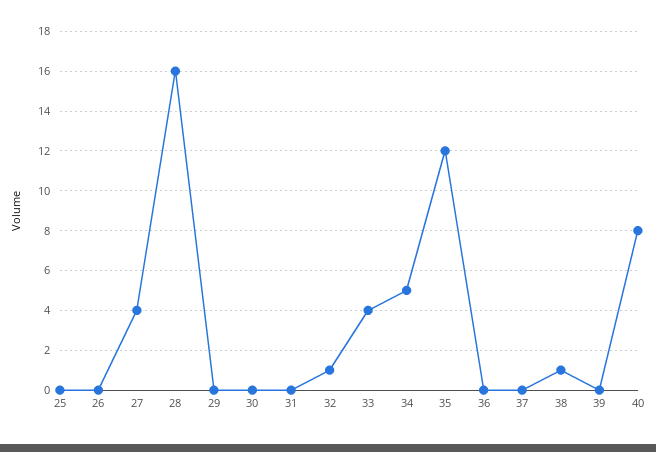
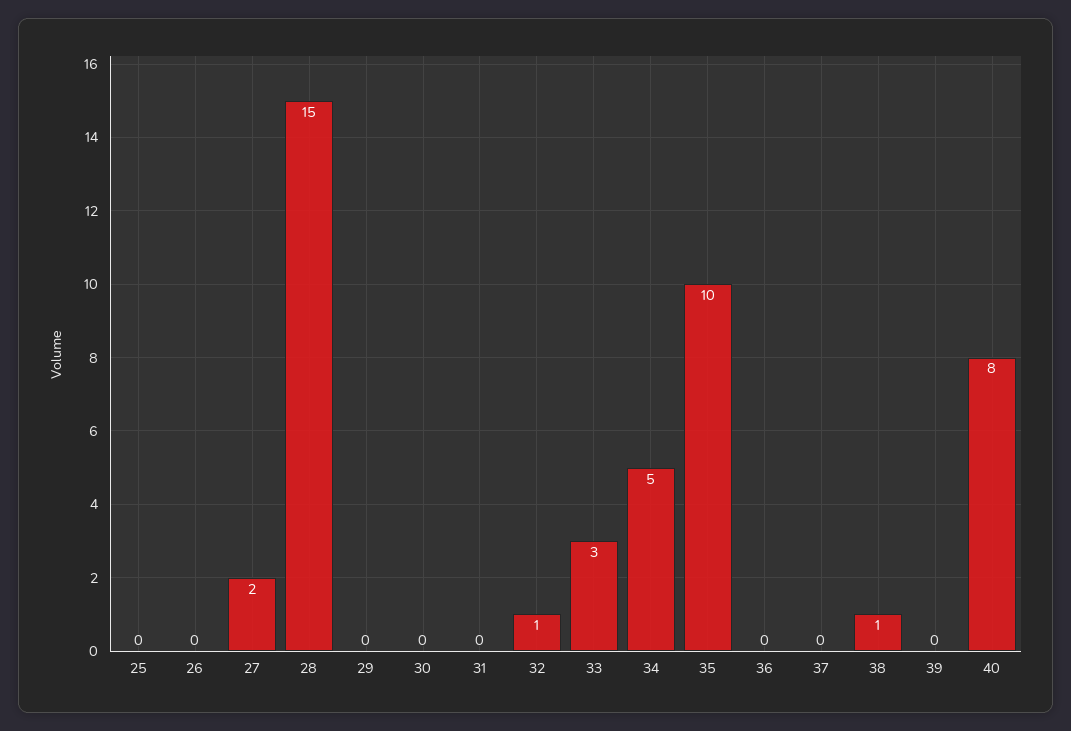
27: 4 -> 2
28: 16 -> 15
33: 4 -> 3
35: 12 -> 10

